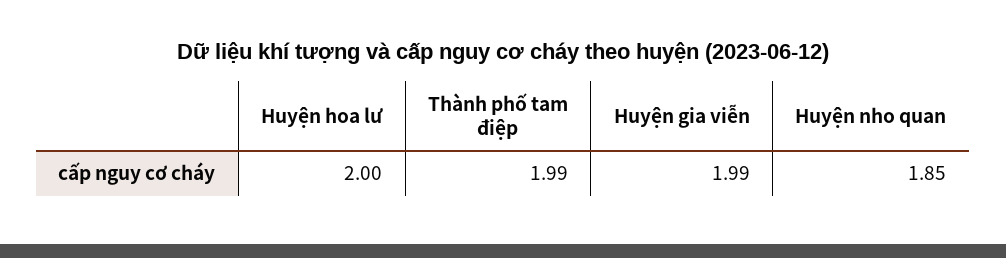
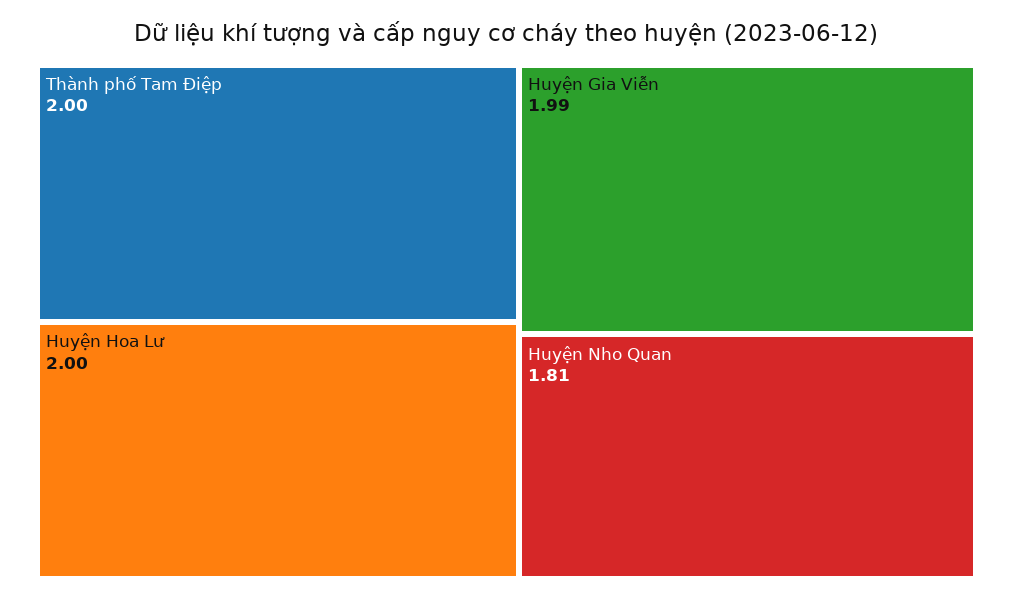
Thành phố tam điệp: 1.99 -> 2
Huyện nho quan: 1.85 -> 1.81

